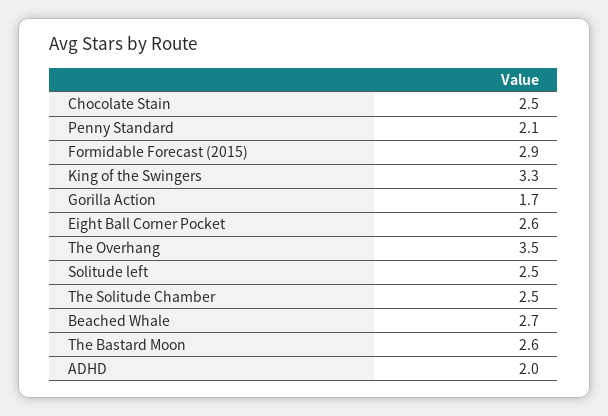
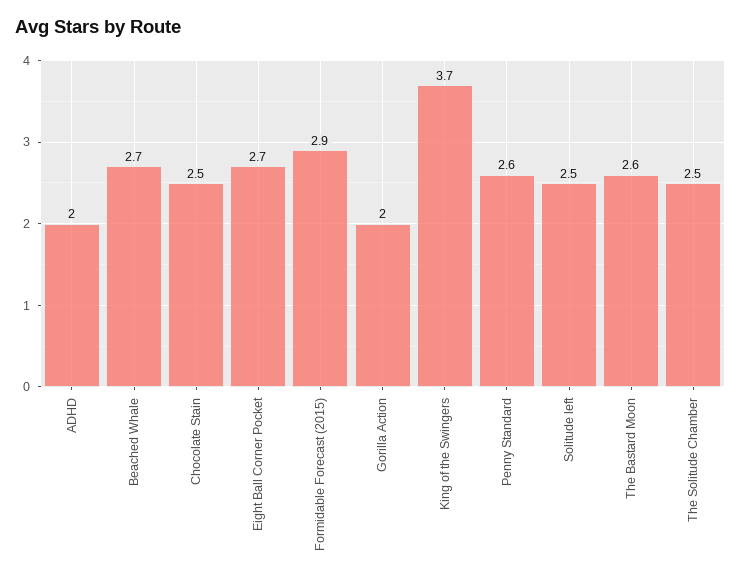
Penny Standard: 2.1 -> 2.6
King of the Swingers: 3.3 -> 3.7
Gorilla Action: 1.7 -> 2
Eight Ball Corner Pocket: 2.6 -> 2.7
The Overhang: 3.5 -> none

